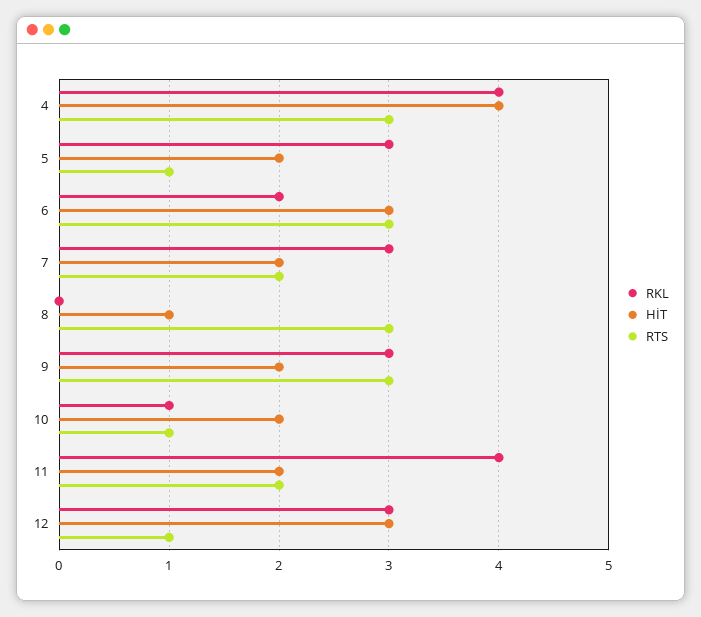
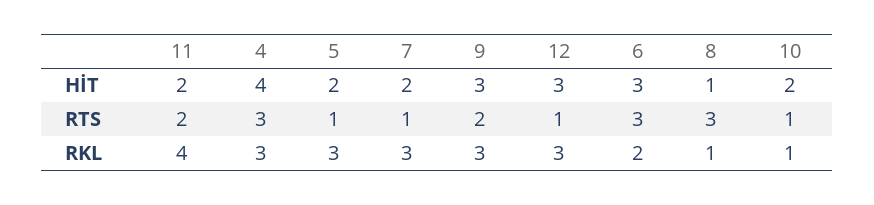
RKL, 4: 4 -> 3
RTS, 7: 2 -> 1
RKL, 8: 0 -> 1
HİT, 9: 2 -> 3
RTS, 9: 3 -> 2

